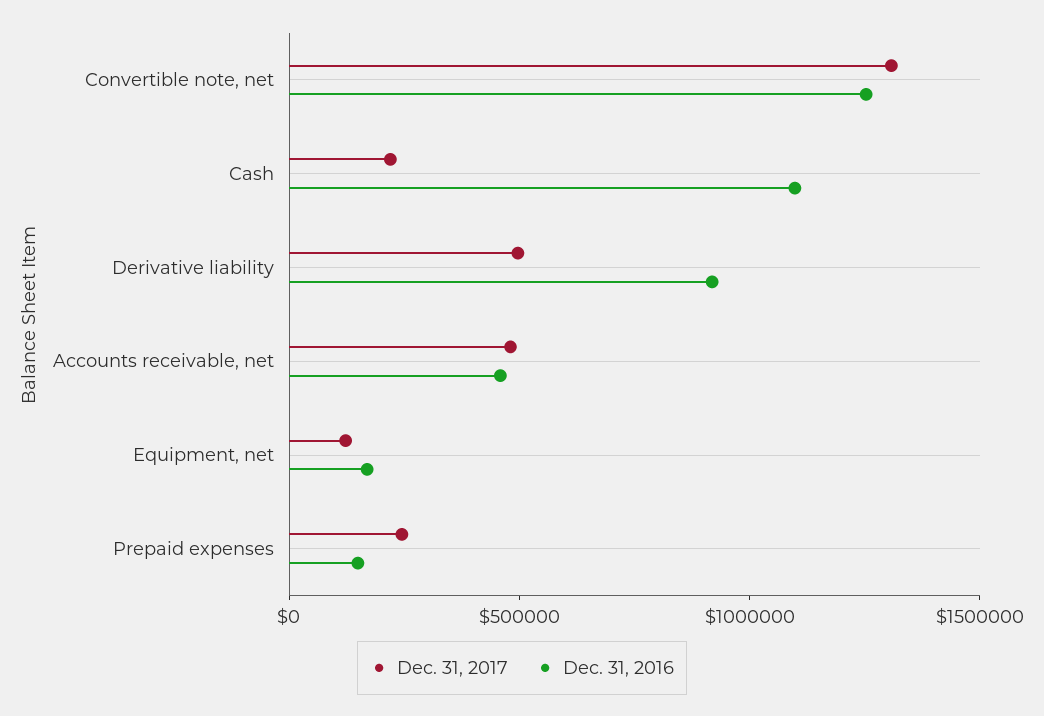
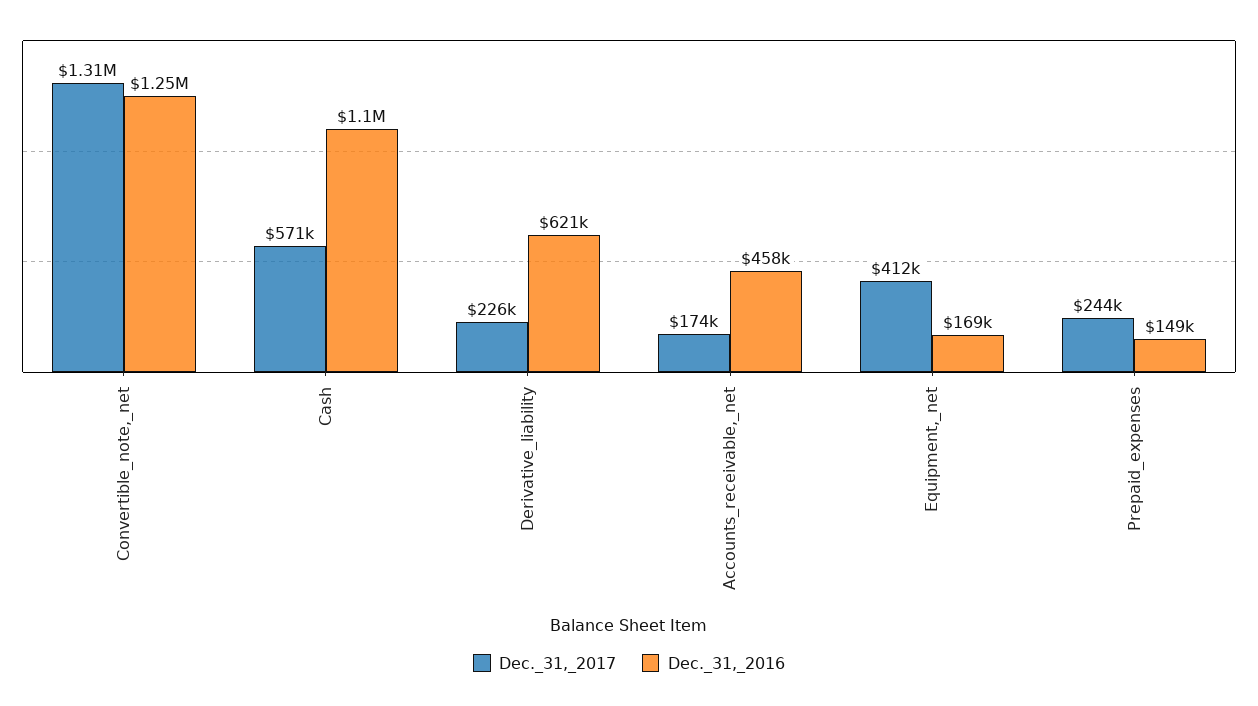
Dec. 31, 2017, Cash: 200000 -> 571000
Dec. 31, 2017, Derivative liability: 500000 -> 226000
Dec. 31, 2016, Derivative liability: 900000 -> 621000
Dec. 31, 2017, Accounts receivable, net: 500000 -> 174000
Dec. 31, 2017, Equipment, net: 100000 -> 412000

